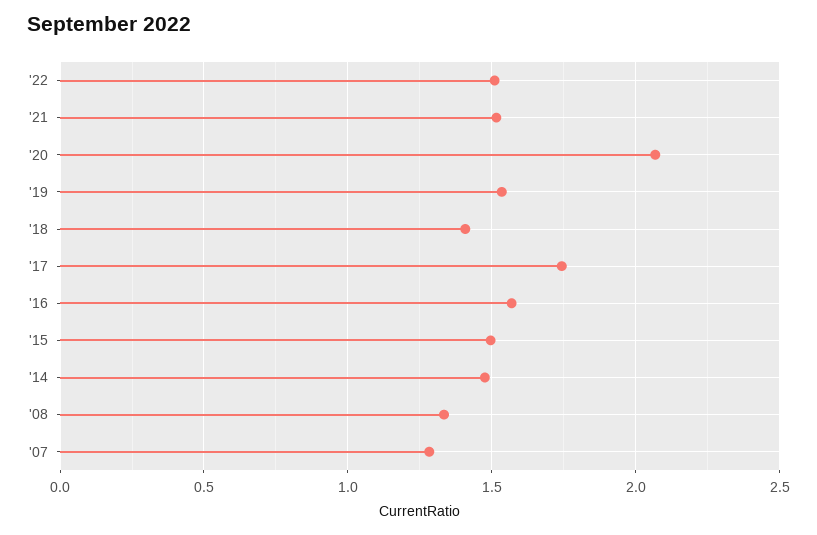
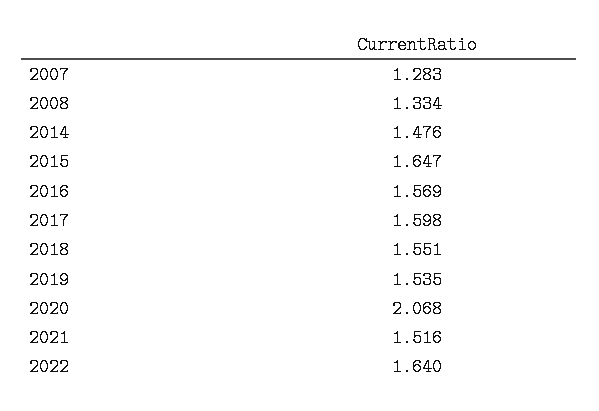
'22: 1.5 -> 1.64
'18: 1.4 -> 1.551
'17: 1.75 -> 1.598
'15: 1.5 -> 1.647

